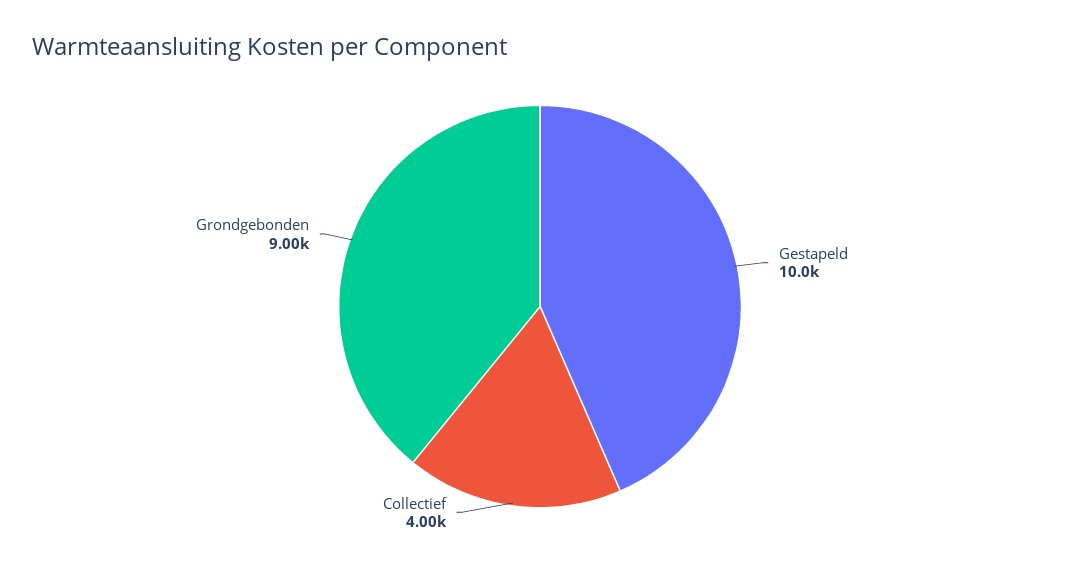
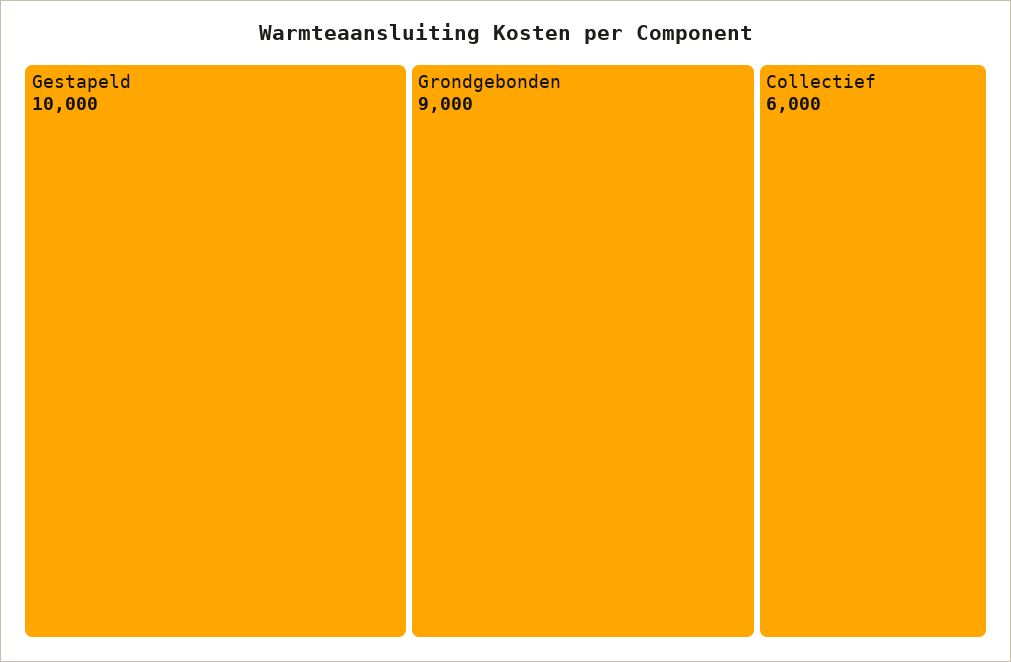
Collectief: 4000 -> 6000

